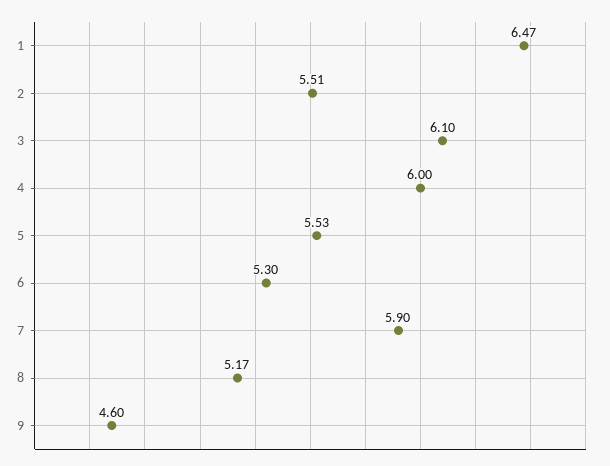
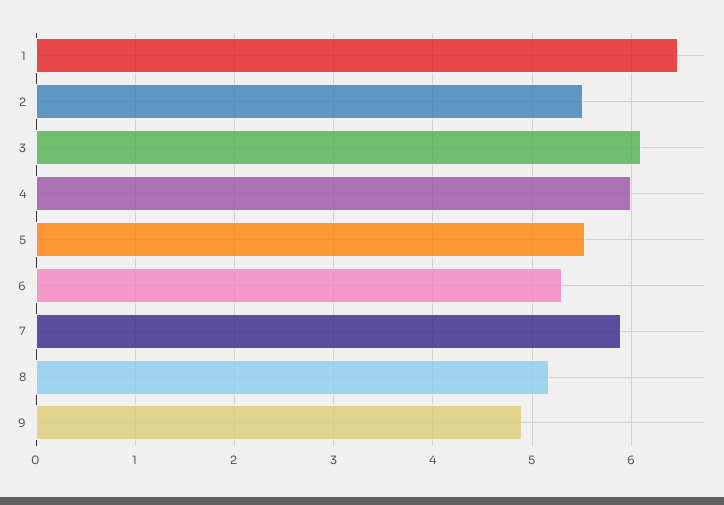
9: 4.6 -> 4.9

